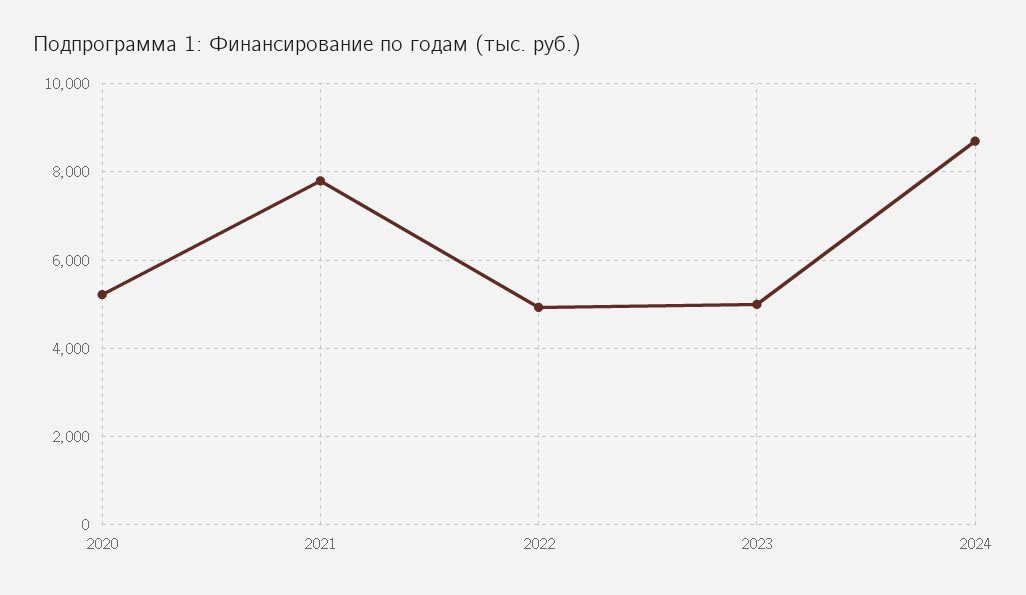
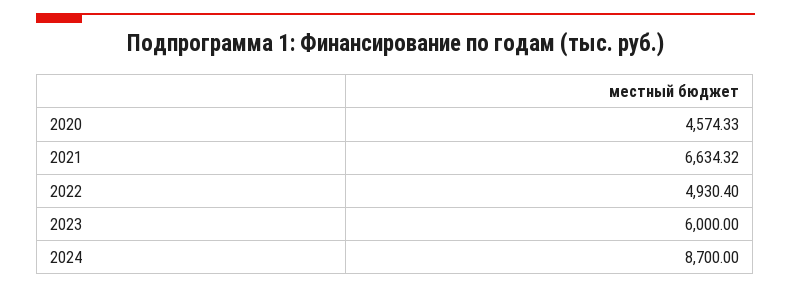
2020: 5200 -> 4574.33
2021: 7800 -> 6634.32
2023: 5000 -> 6000

